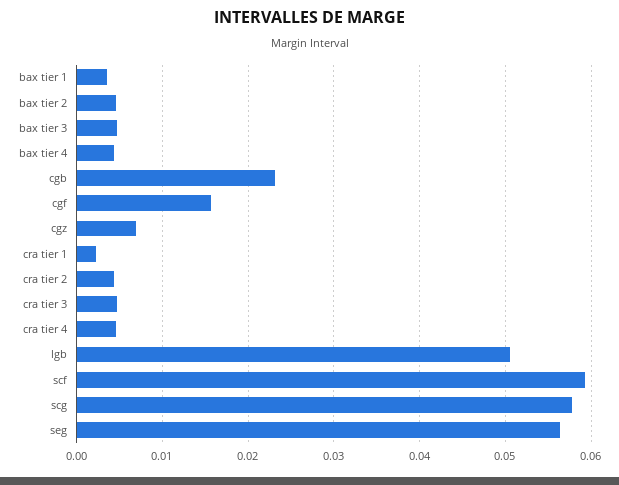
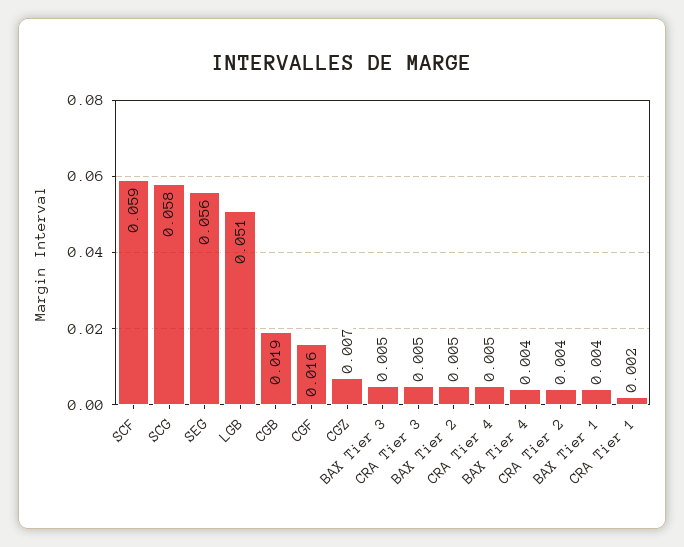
cgb: 0.023 -> 0.019

